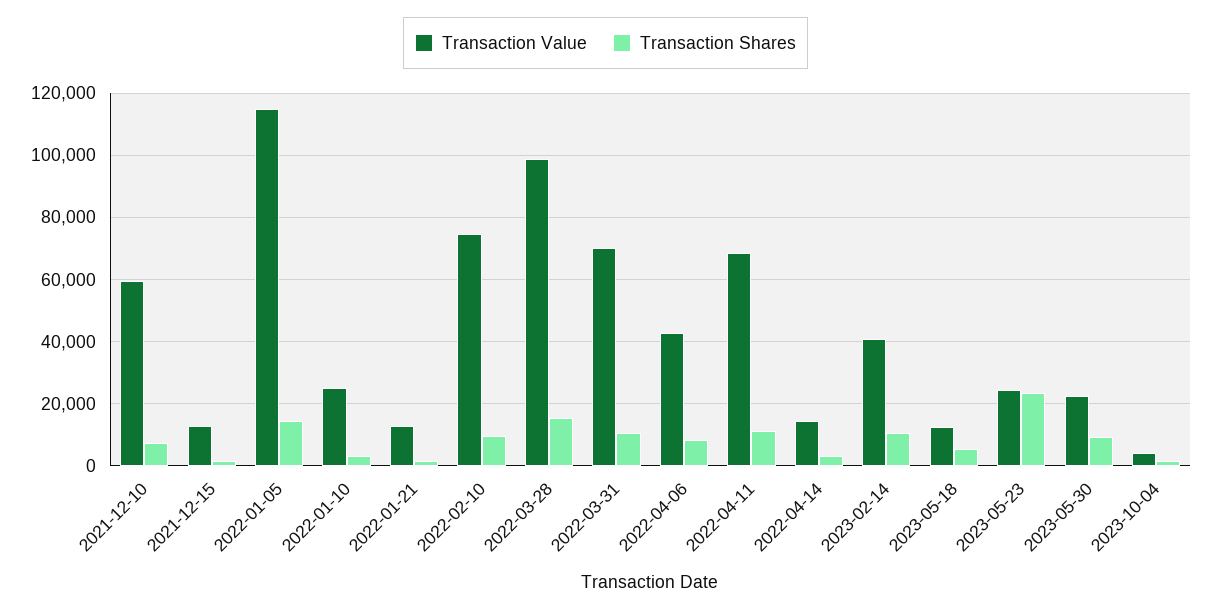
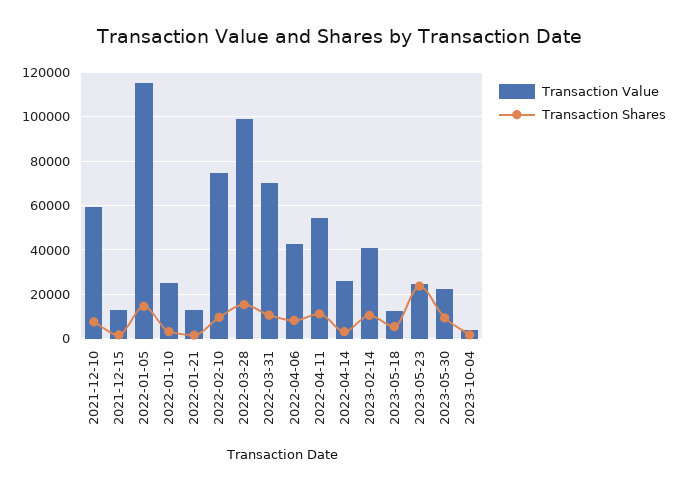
Transaction Value, 2022-04-11: 68000 -> 55000
Transaction Value, 2022-04-14: 14000 -> 25000

